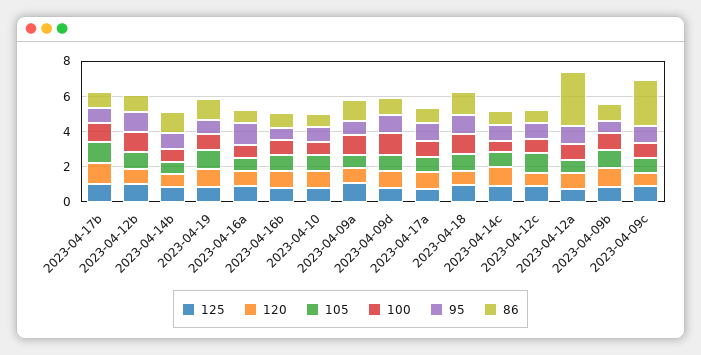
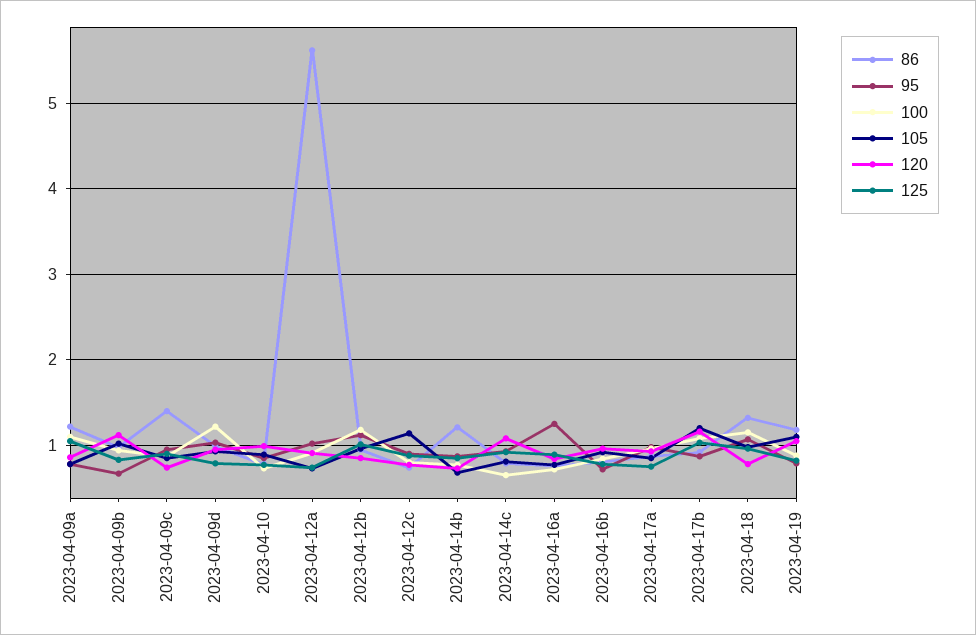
86, 2023-04-12a: 3 -> 5.6
86, 2023-04-09c: 2.5 -> 1.4

